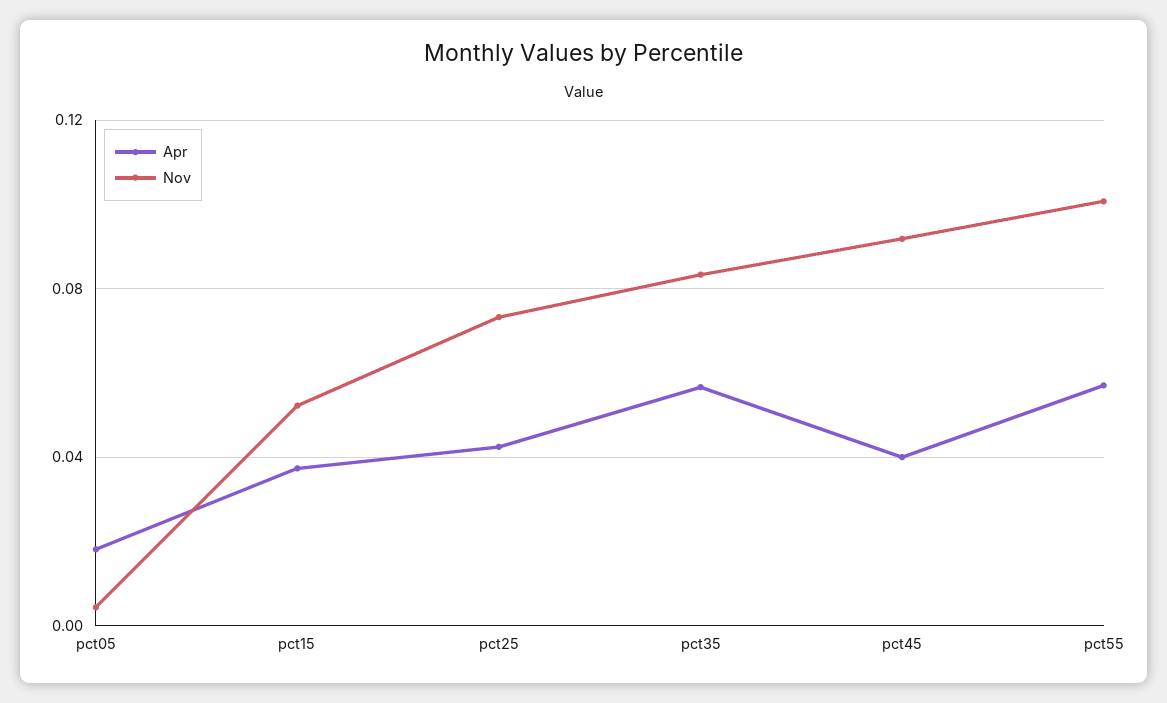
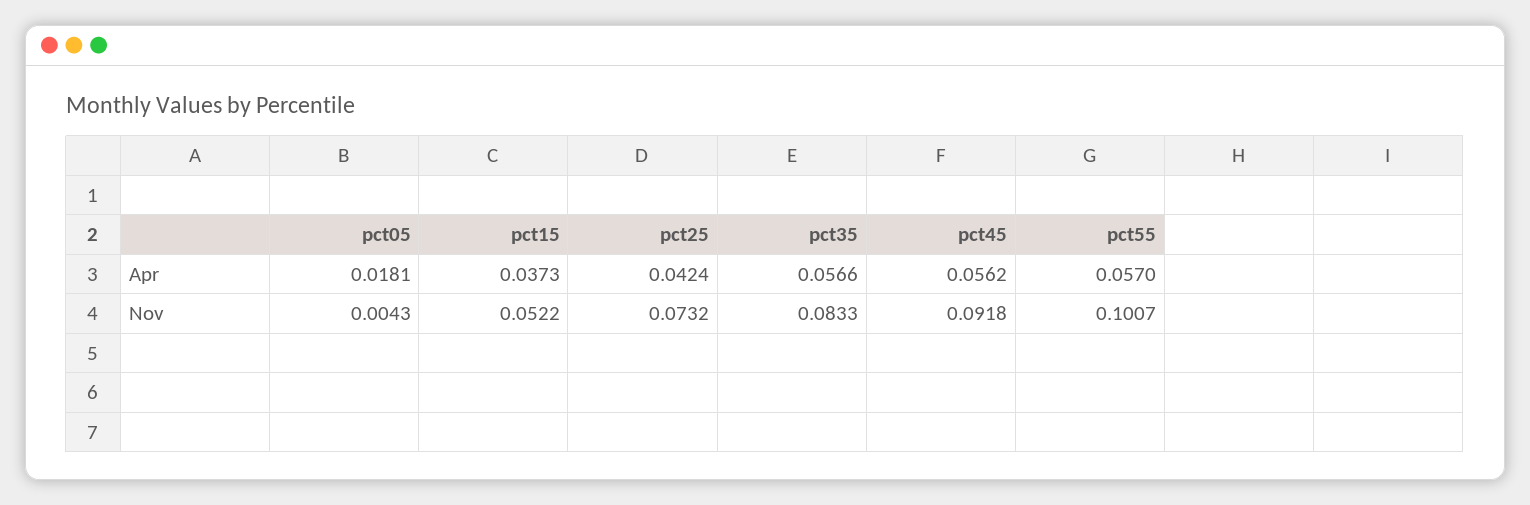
Apr, pct45: 0.04 -> 0.0562

